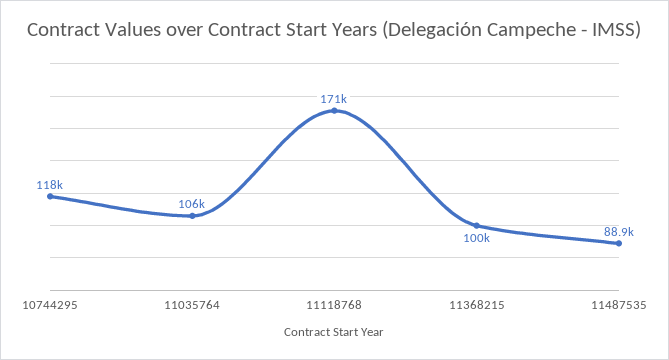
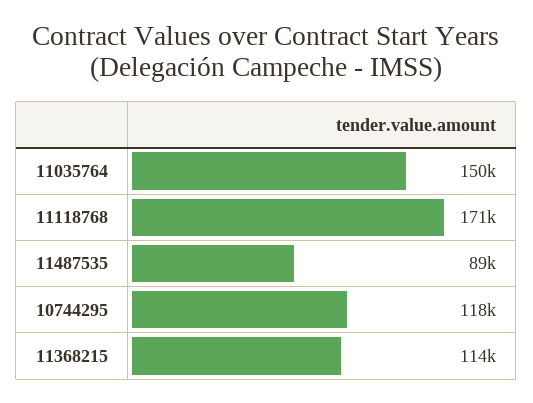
11035764: 106000 -> 150000
11368215: 100000 -> 114000

